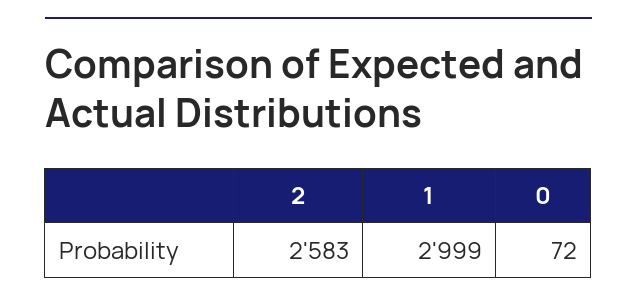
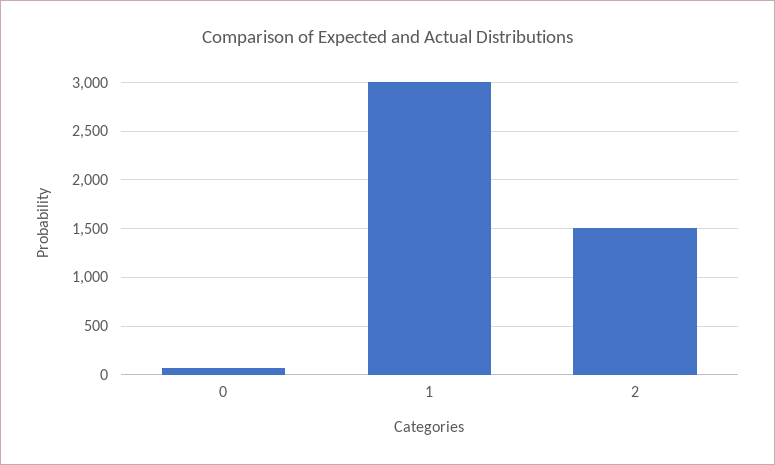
2: 2583 -> 1500

